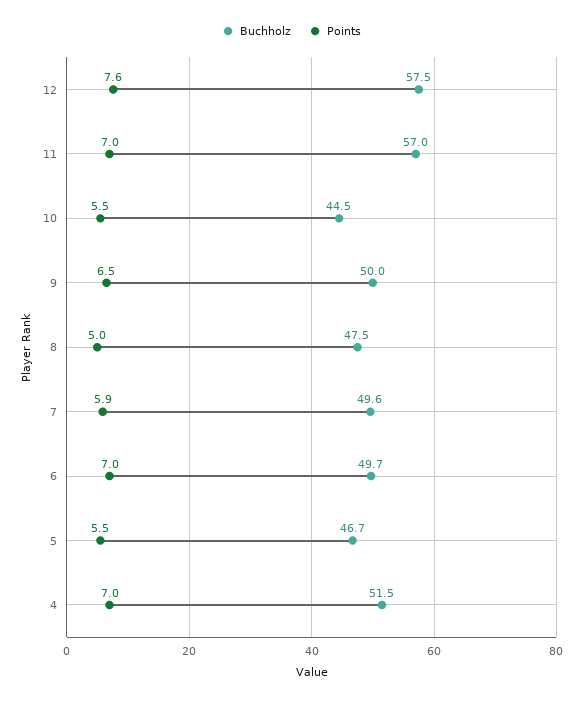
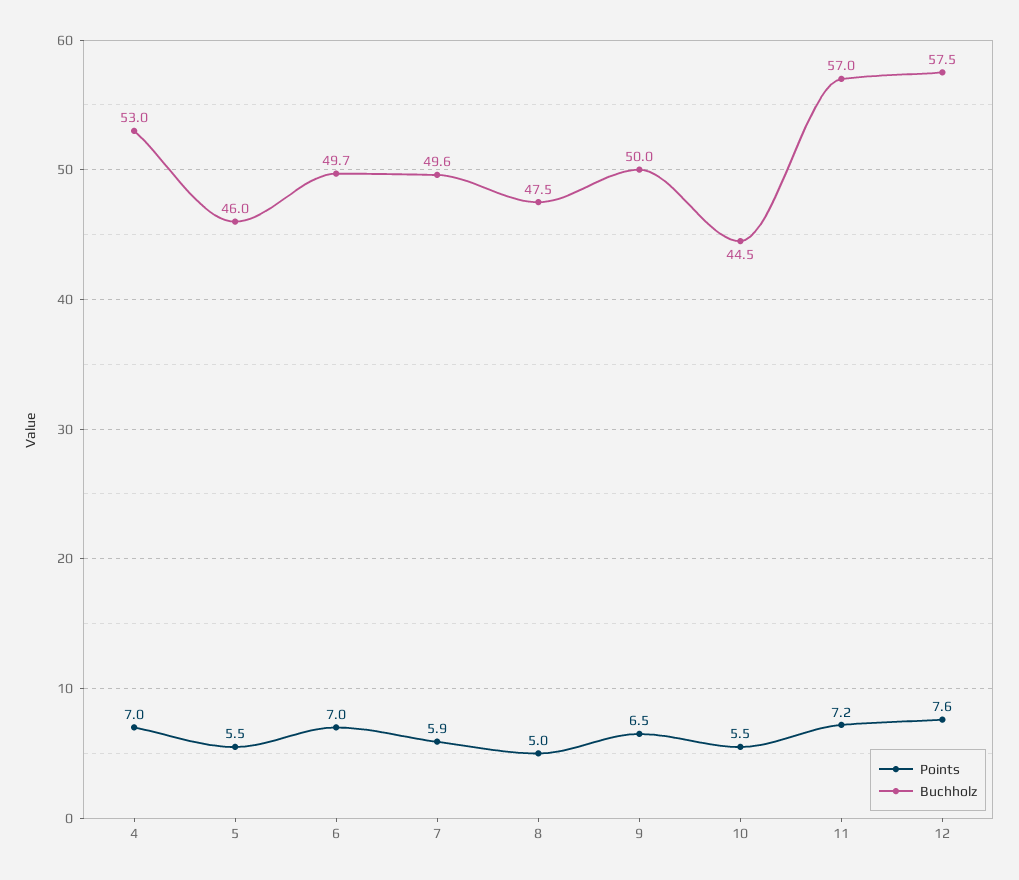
Points, 11: 7 -> 7.2
Buchholz, 5: 46.7 -> 46
Buchholz, 4: 51.5 -> 53

